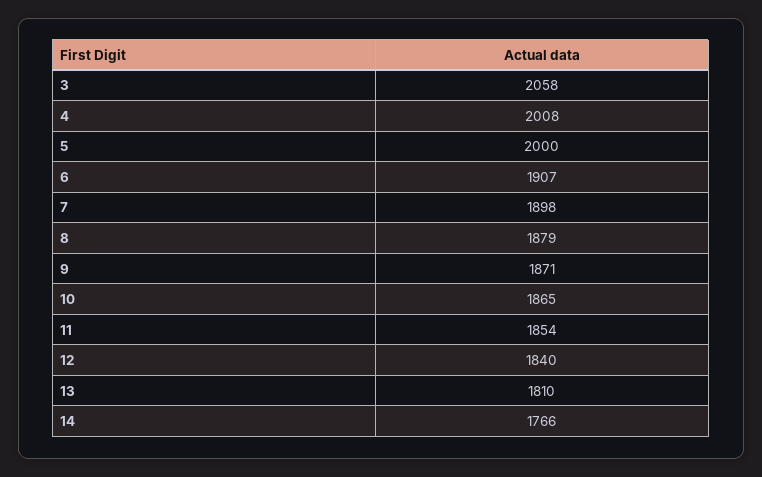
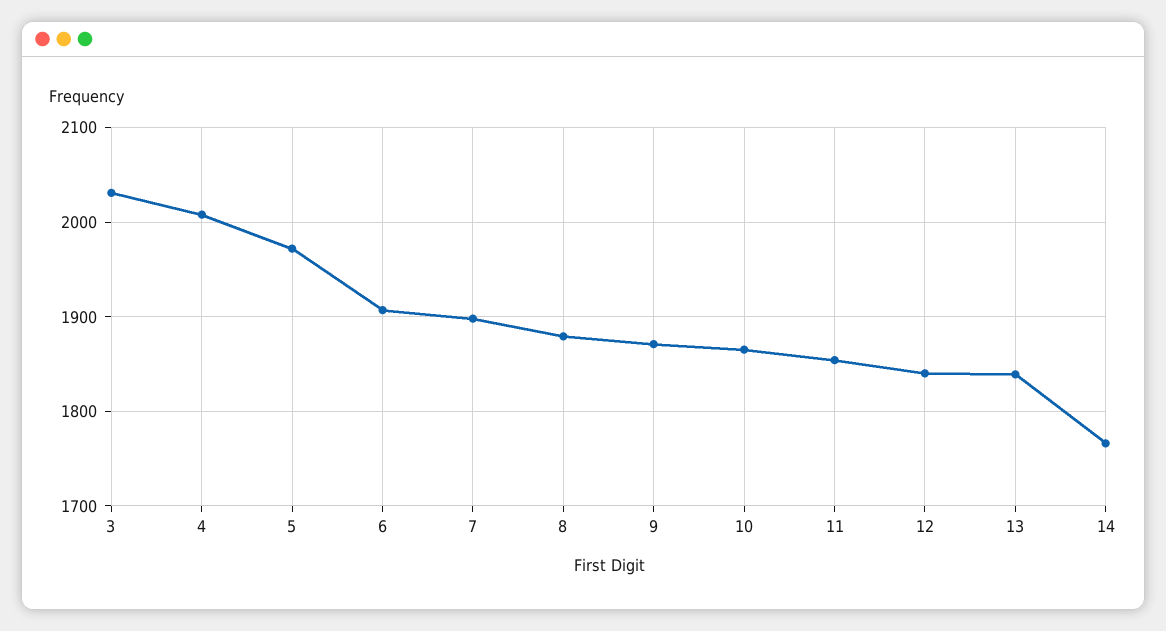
3: 2058 -> 2030
5: 2000 -> 1970
13: 1810 -> 1840

